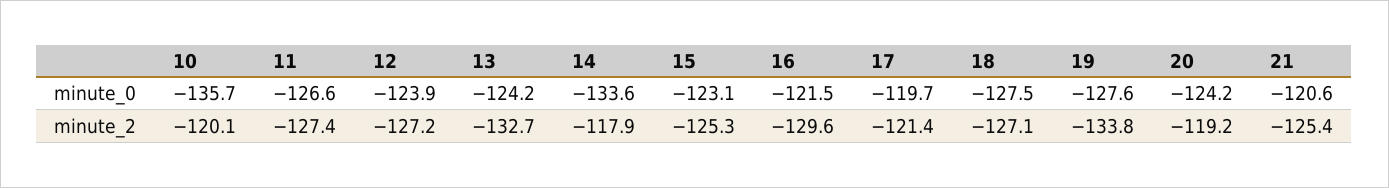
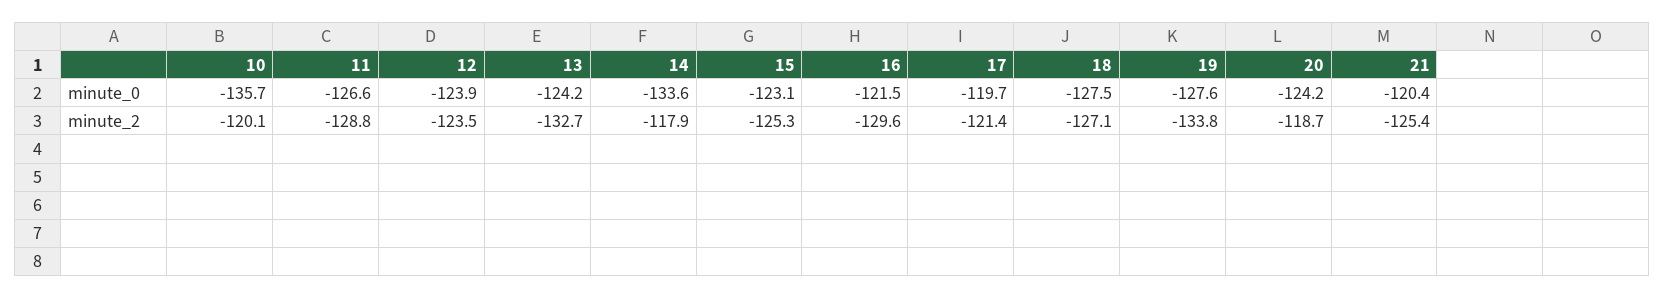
21, minute_0: -120.6 -> -120.4
11, minute_2: -127.4 -> -128.8
12, minute_2: -127.2 -> -123.5
20, minute_2: -119.2 -> -118.7

